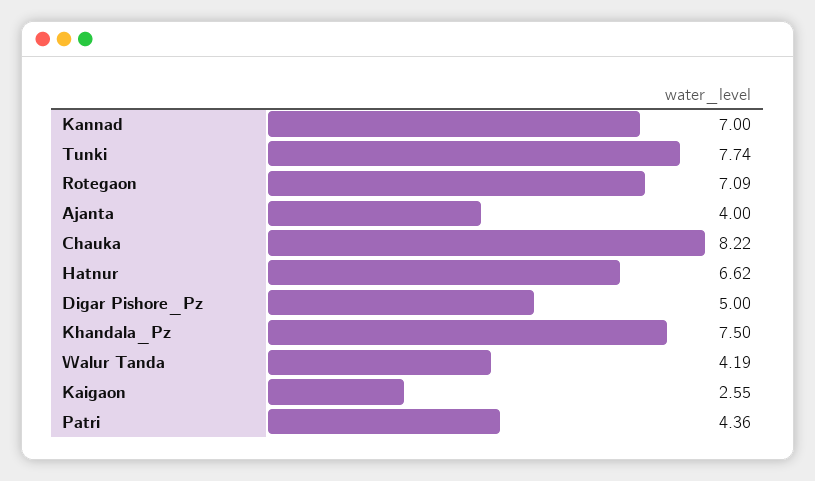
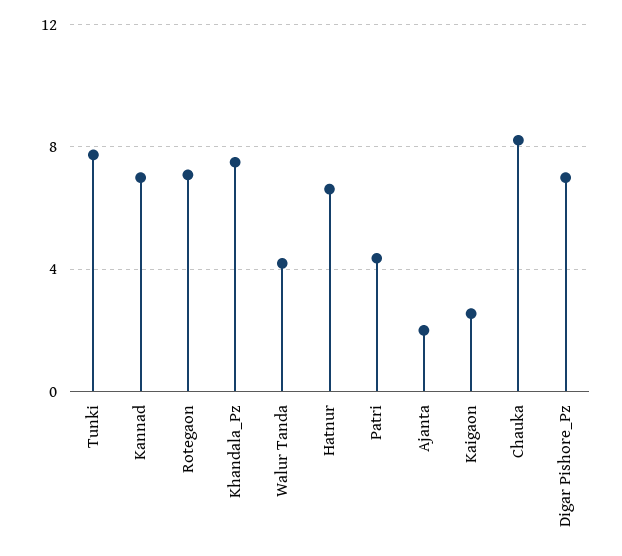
Ajanta: 4 -> 2
Digar Pishore_Pz: 5 -> 7

